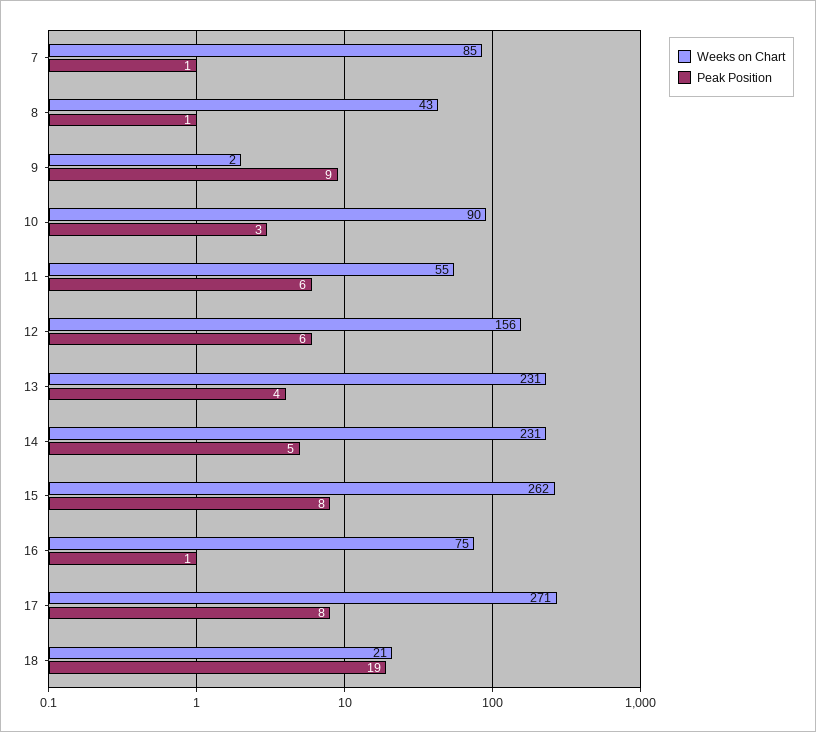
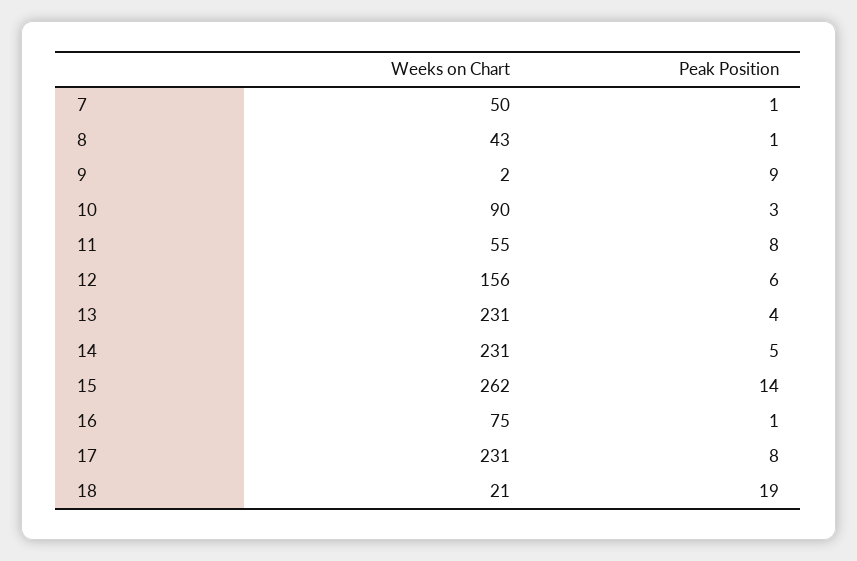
Weeks on Chart, 7: 85 -> 50
Peak Position, 11: 6 -> 8
Peak Position, 15: 8 -> 14
Weeks on Chart, 17: 271 -> 231

